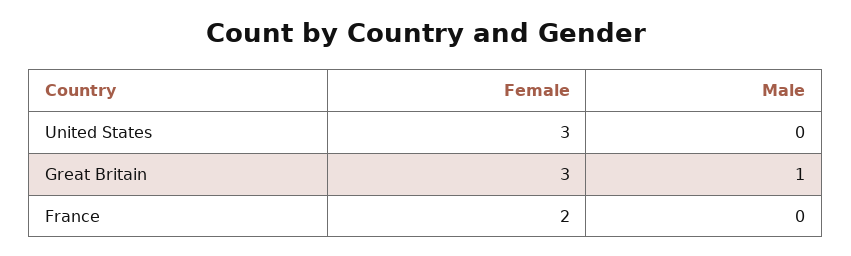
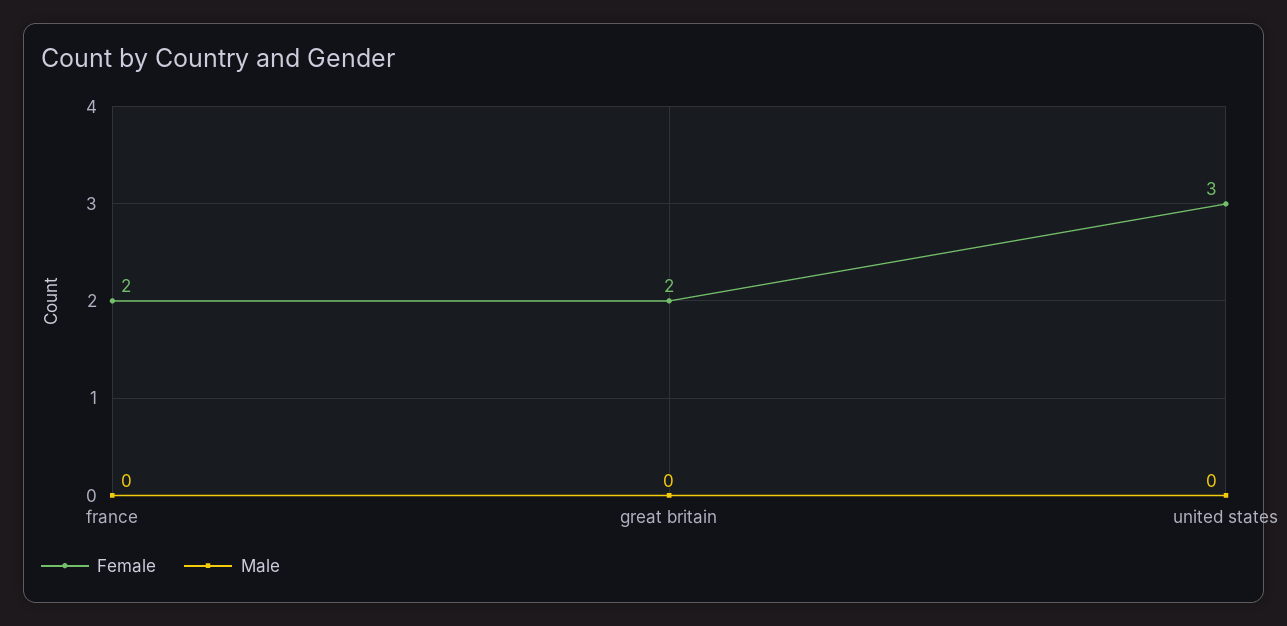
Female, Great Britain: 3 -> 2
Male, Great Britain: 1 -> 0

